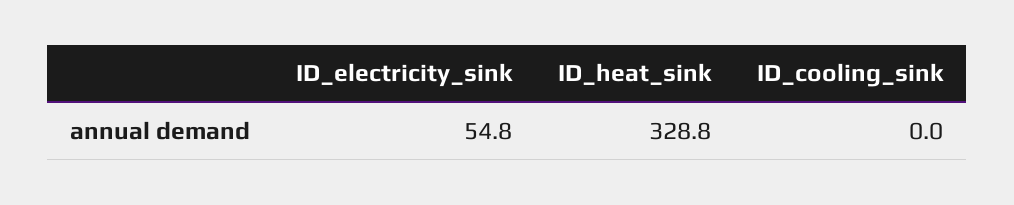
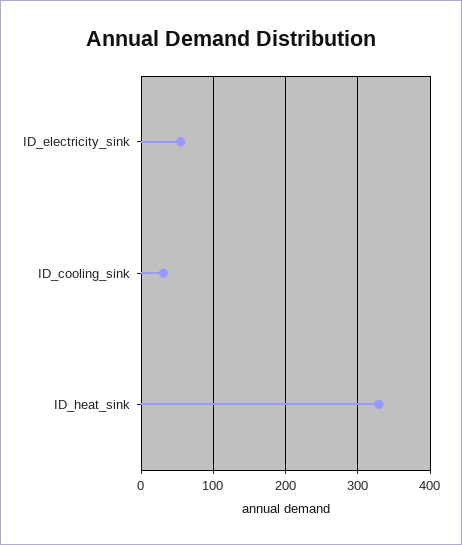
ID_cooling_sink: 0 -> 30

